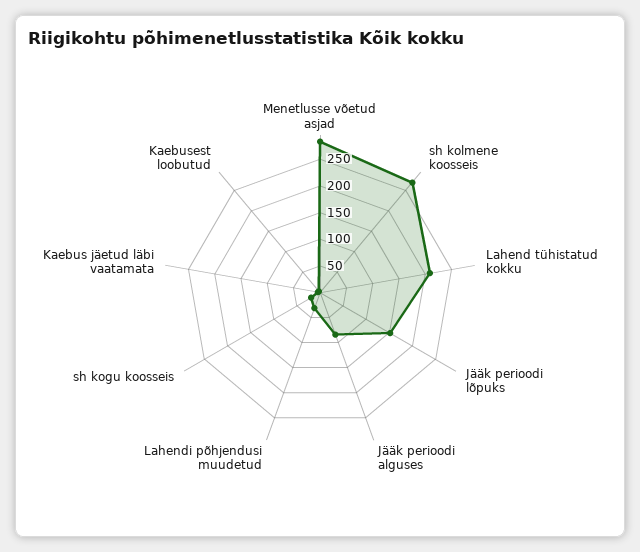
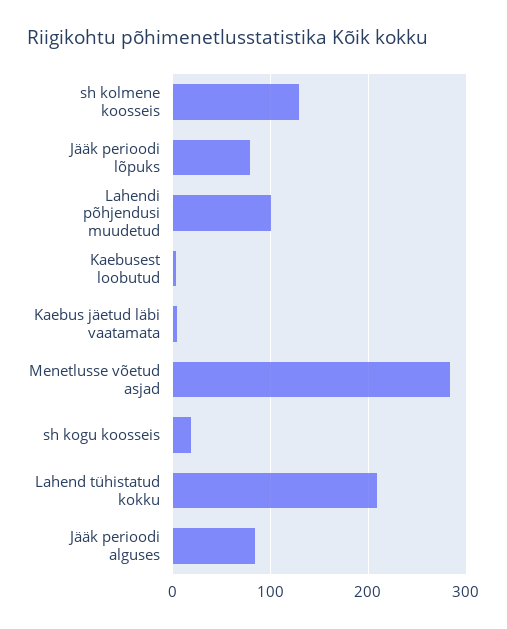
sh kolmene koosseis: 275 -> 130
Jääk perioodi lõpuks: 150 -> 80
Lahendi põhjendusi muudetud: 25 -> 100

